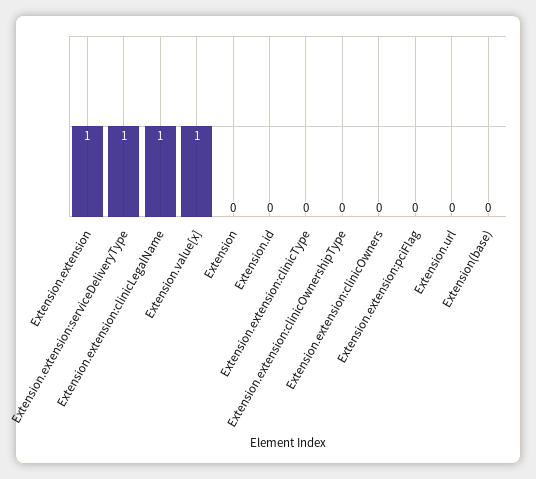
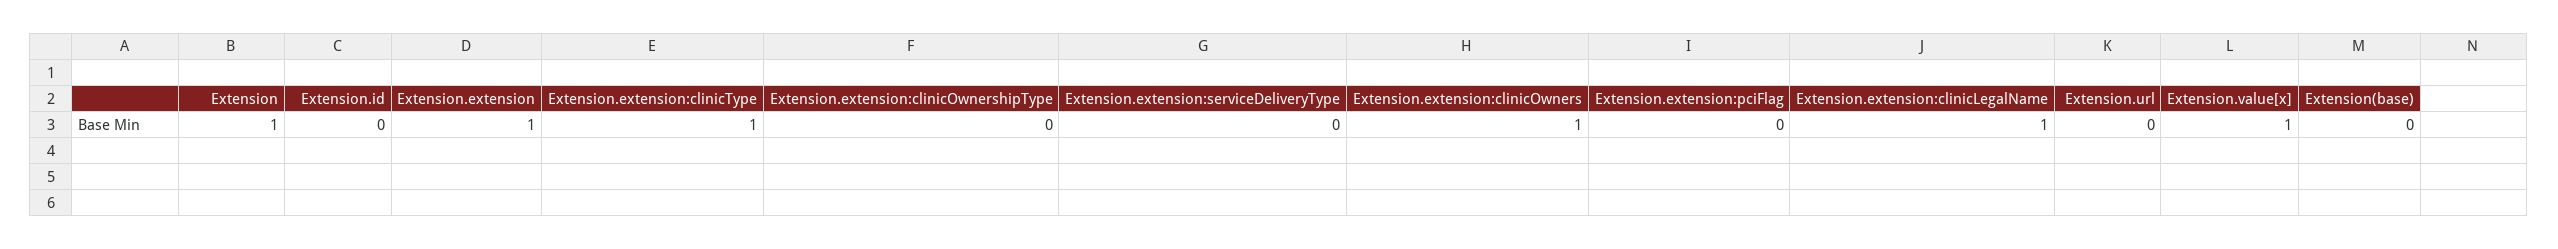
Extension.extension:serviceDeliveryType: 1 -> 0
Extension: 0 -> 1
Extension.extension:clinicType: 0 -> 1
Extension.extension:clinicOwners: 0 -> 1

